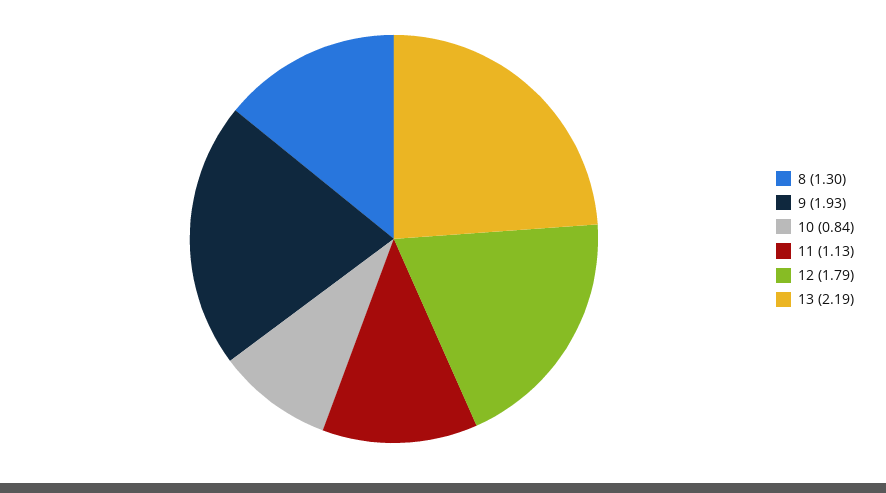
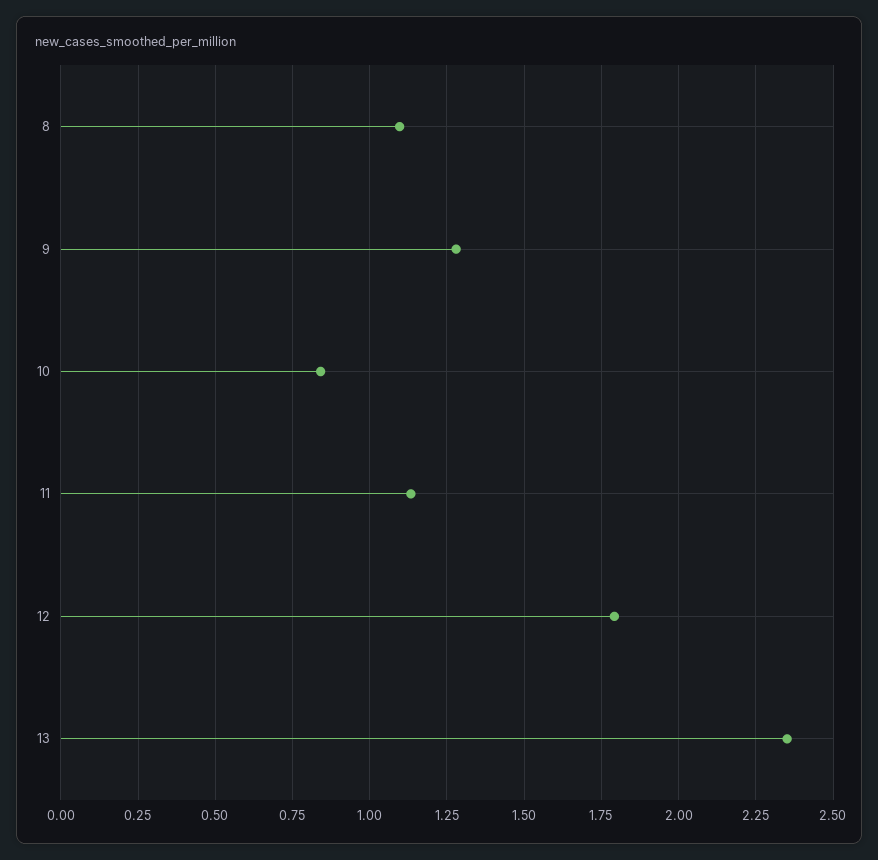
8: 1.3 -> 1.1
9: 1.93 -> 1.275
13: 2.19 -> 2.35

